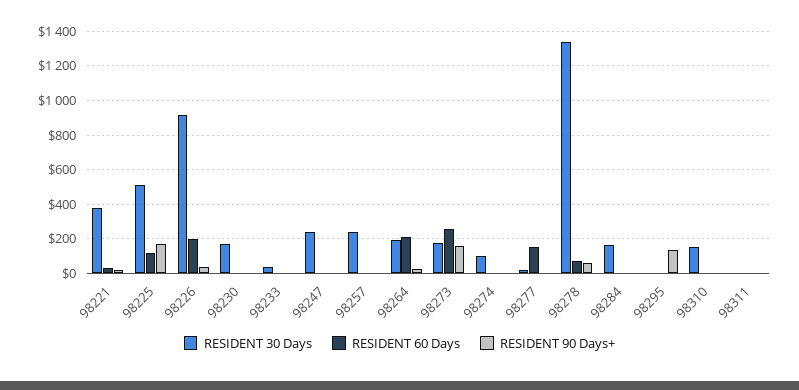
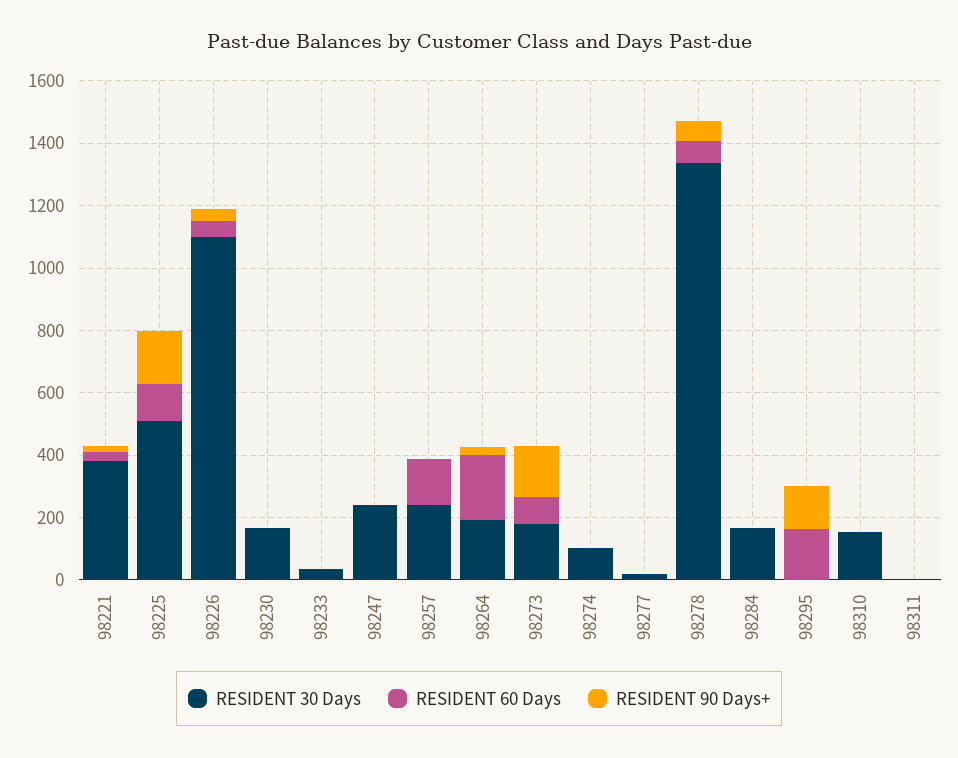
RESIDENT 30 Days, 98226: 900 -> 1100
RESIDENT 60 Days, 98226: 200 -> 50
RESIDENT 60 Days, 98257: 0 -> 150
RESIDENT 60 Days, 98273: 250 -> 100
RESIDENT 60 Days, 98277: 150 -> 0
RESIDENT 60 Days, 98295: 0 -> 150

